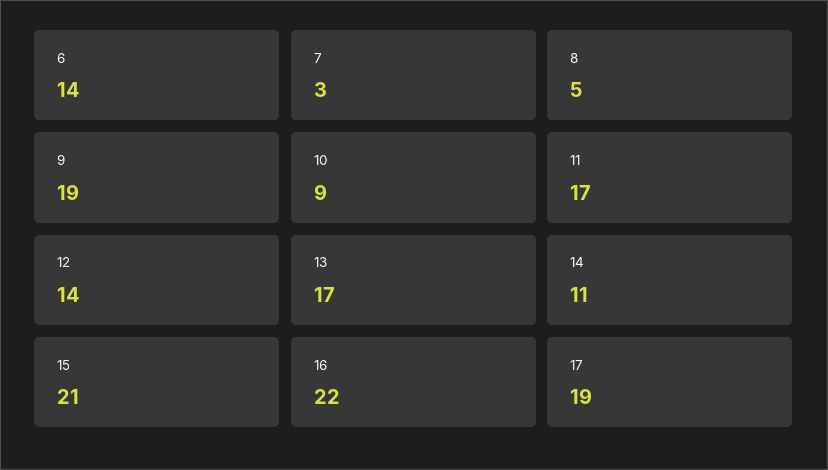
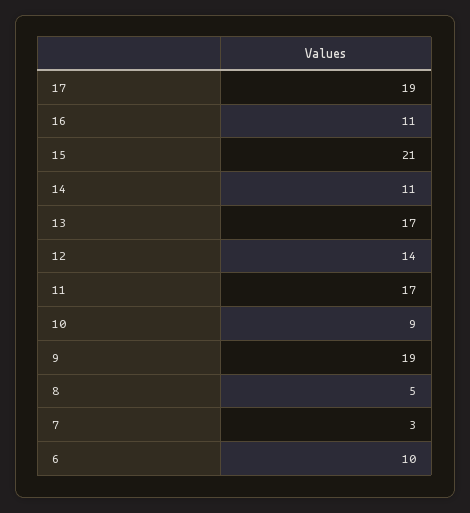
6: 14 -> 10
16: 22 -> 11

